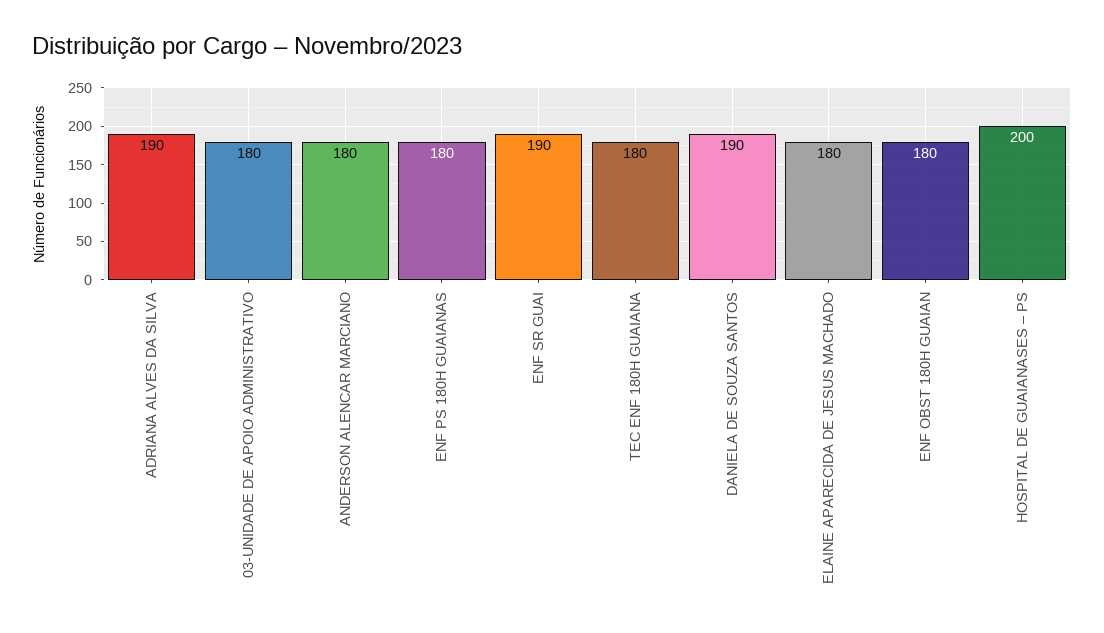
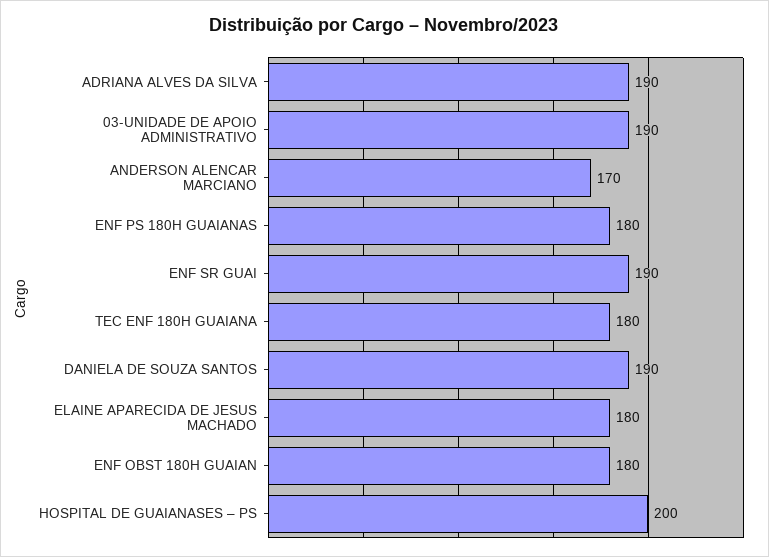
03-UNIDADE DE APOIO ADMINISTRATIVO: 180 -> 190
ANDERSON ALENCAR MARCIANO: 180 -> 170

